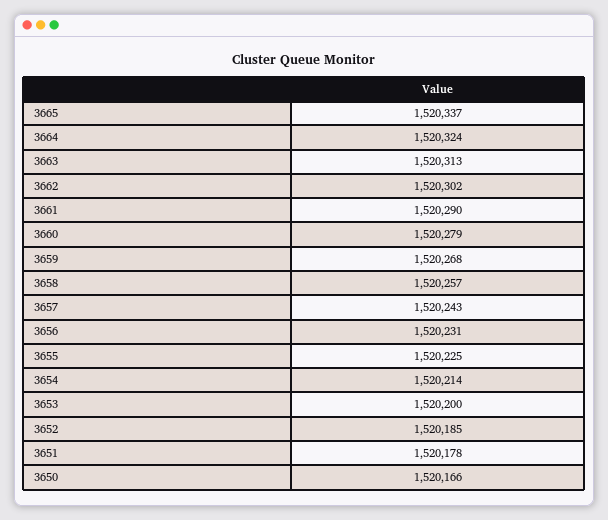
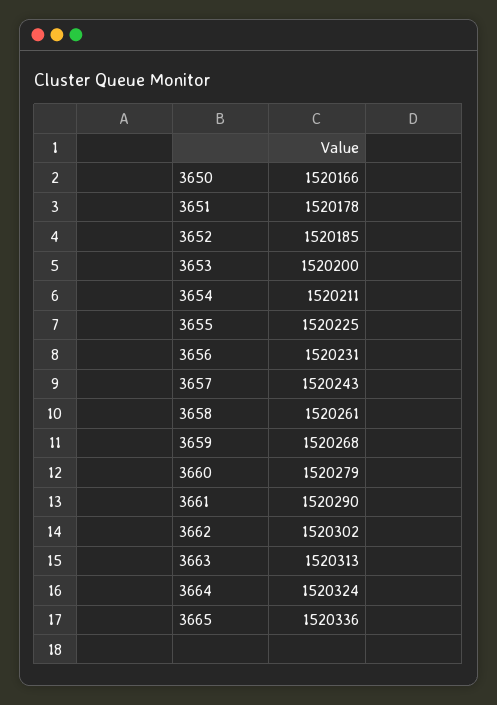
3665: 1520337 -> 1520336
3658: 1520257 -> 1520261
3654: 1520214 -> 1520211

